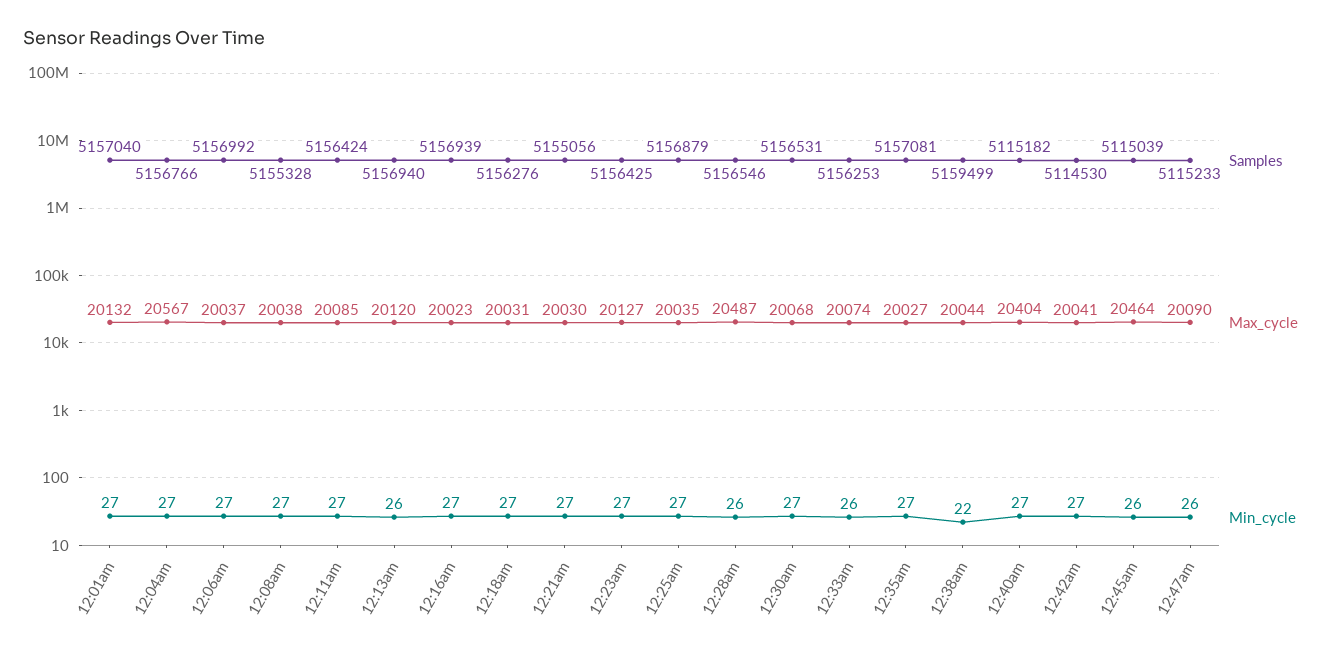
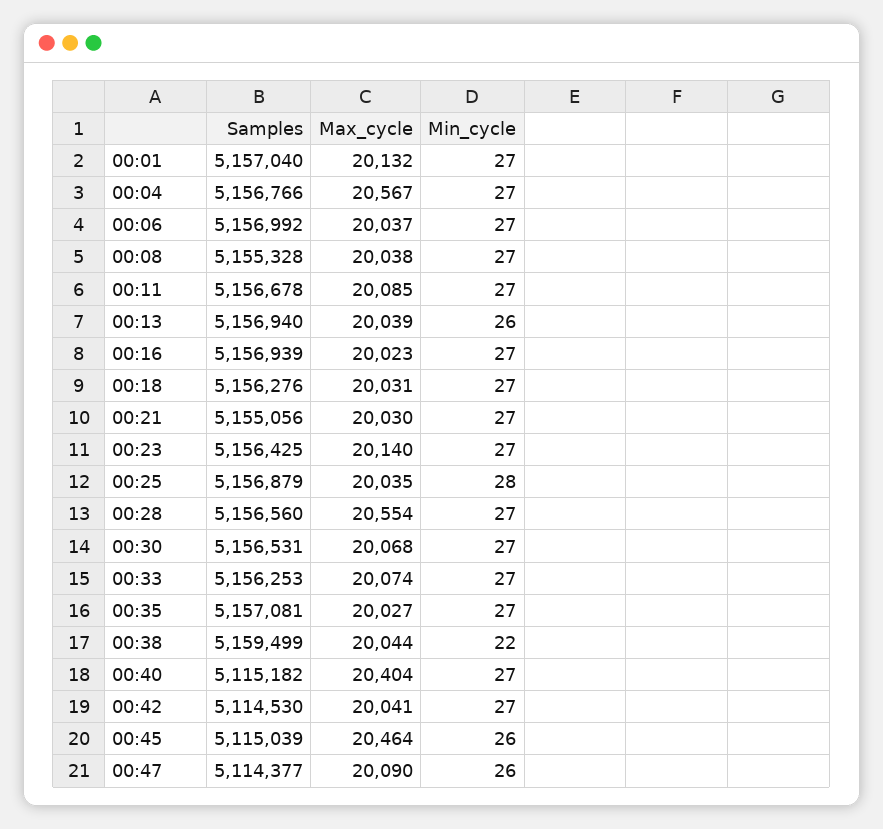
Samples, 12:11am: 5156424 -> 5156678
Max_cycle, 12:13am: 20120 -> 20039
Max_cycle, 12:23am: 20127 -> 20140
Min_cycle, 12:25am: 27 -> 28
Samples, 12:28am: 5156546 -> 5156560
Max_cycle, 12:28am: 20487 -> 20554
Min_cycle, 12:28am: 26 -> 27
Min_cycle, 12:33am: 26 -> 27
Samples, 12:47am: 5115233 -> 5114377

